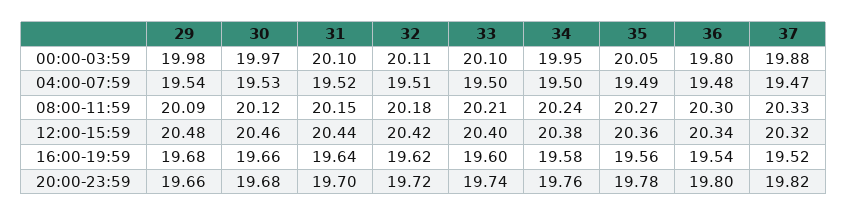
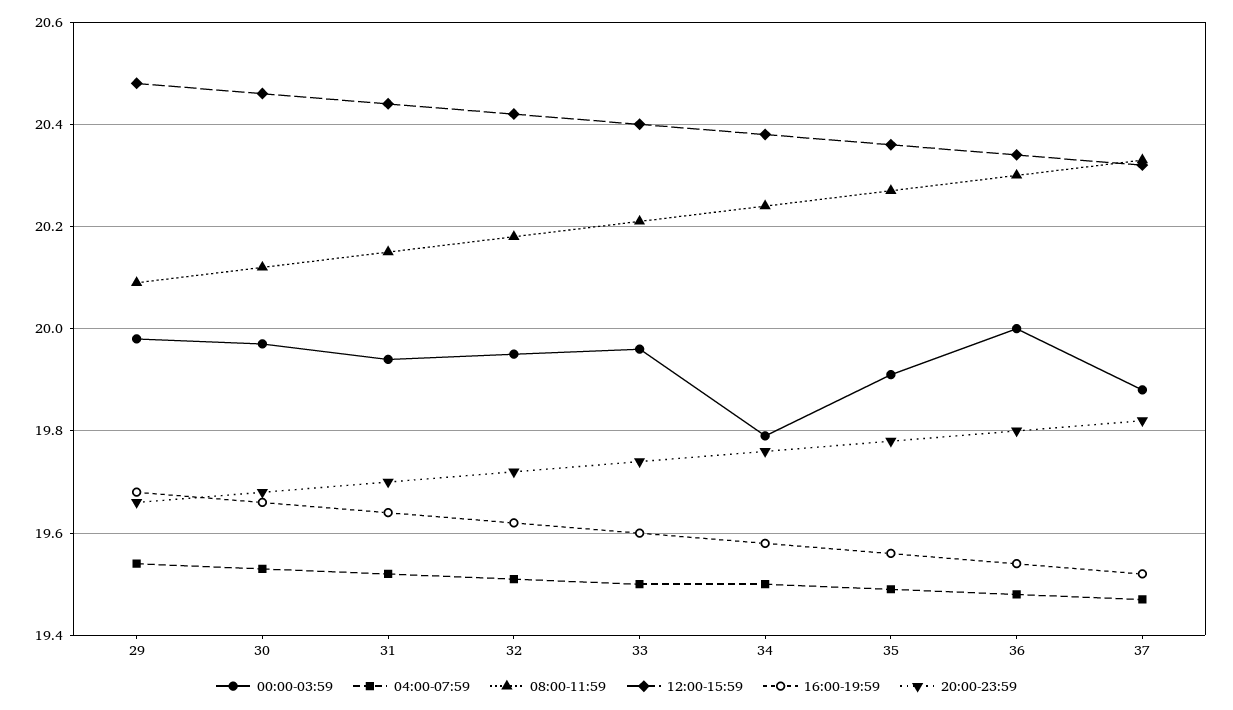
00:00-03:59, 31: 20.1 -> 19.95
00:00-03:59, 32: 20.11 -> 19.95
00:00-03:59, 33: 20.1 -> 19.95
00:00-03:59, 34: 19.95 -> 19.8
00:00-03:59, 35: 20.05 -> 19.9
00:00-03:59, 36: 19.8 -> 20

